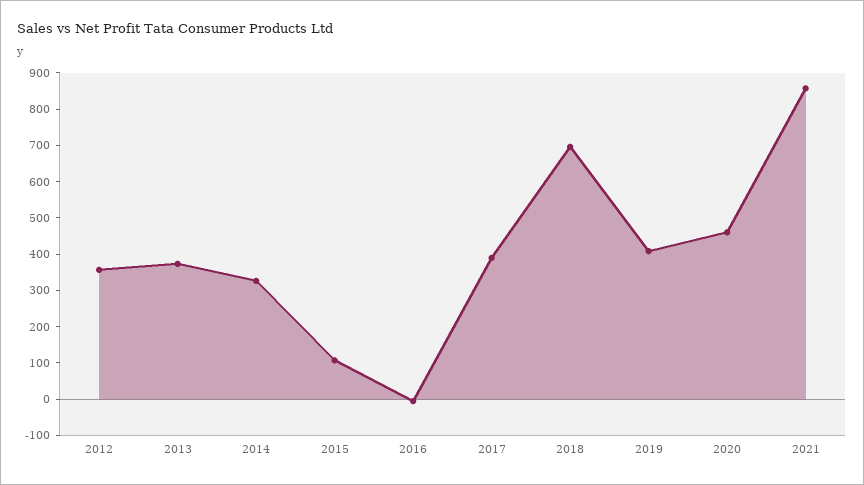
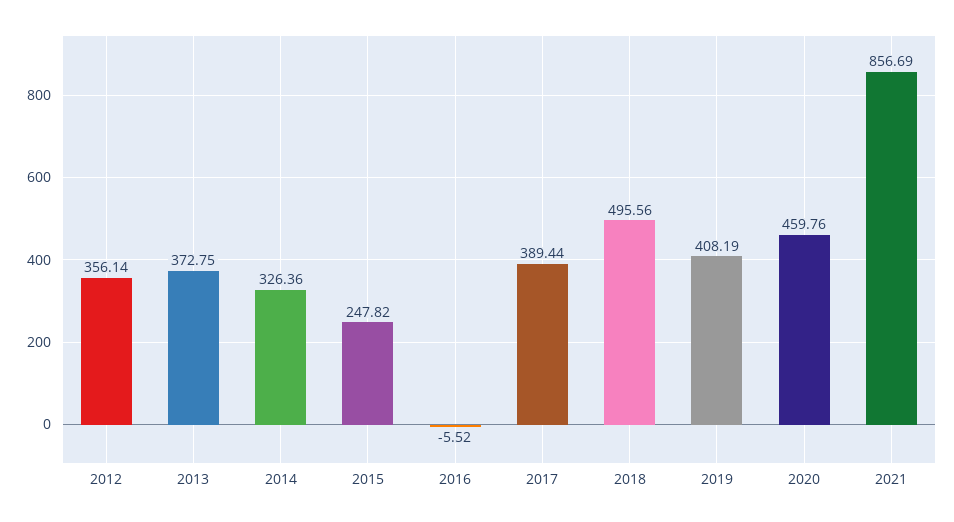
2015: 100 -> 247.82
2018: 700 -> 495.56

